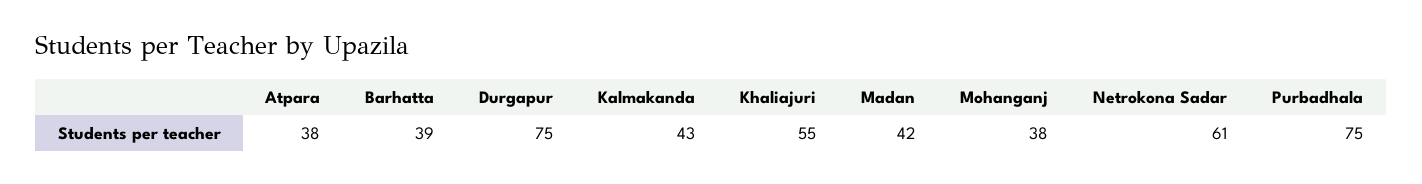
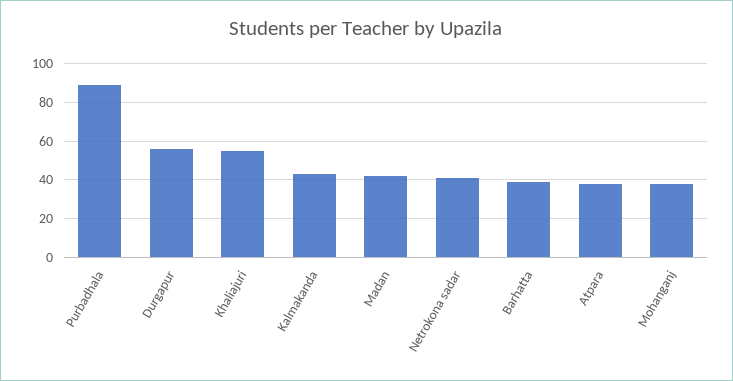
Durgapur: 75 -> 55
Netrokona Sadar: 61 -> 40
Purbadhala: 75 -> 90

